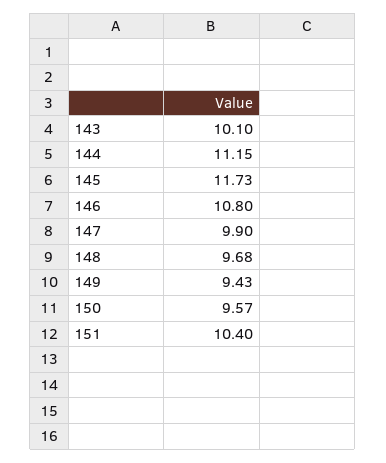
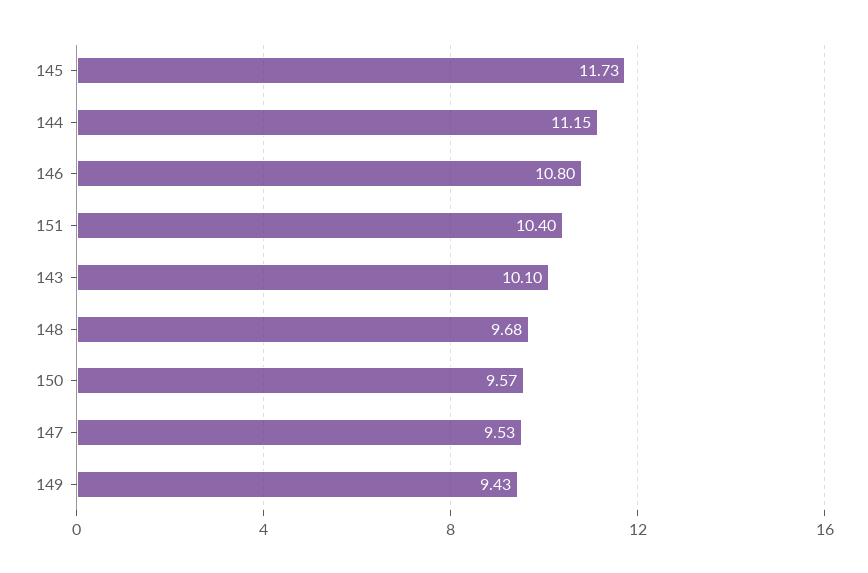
147: 9.9 -> 9.53

